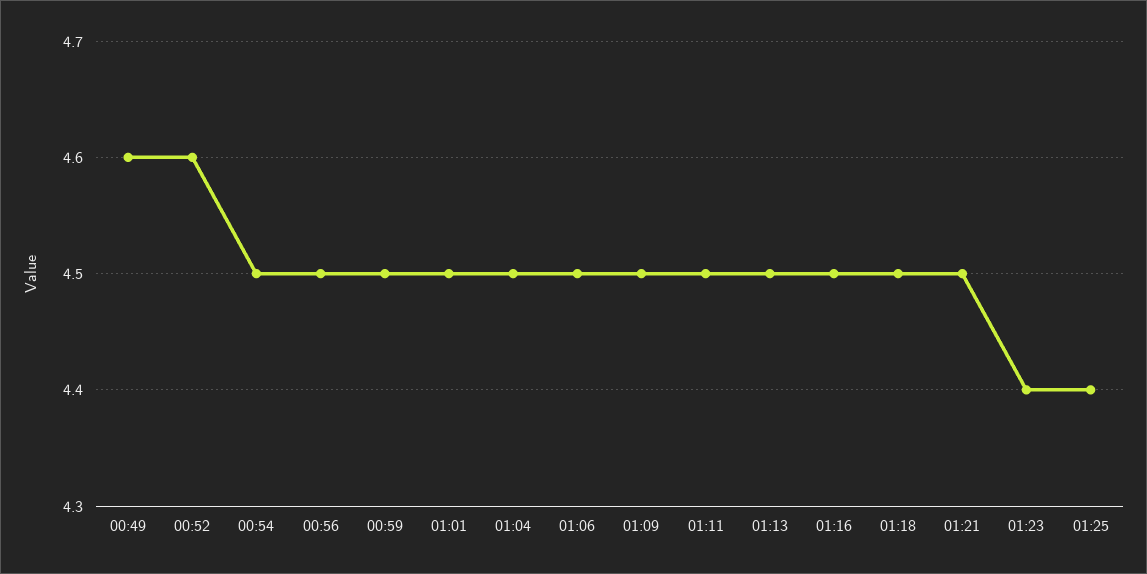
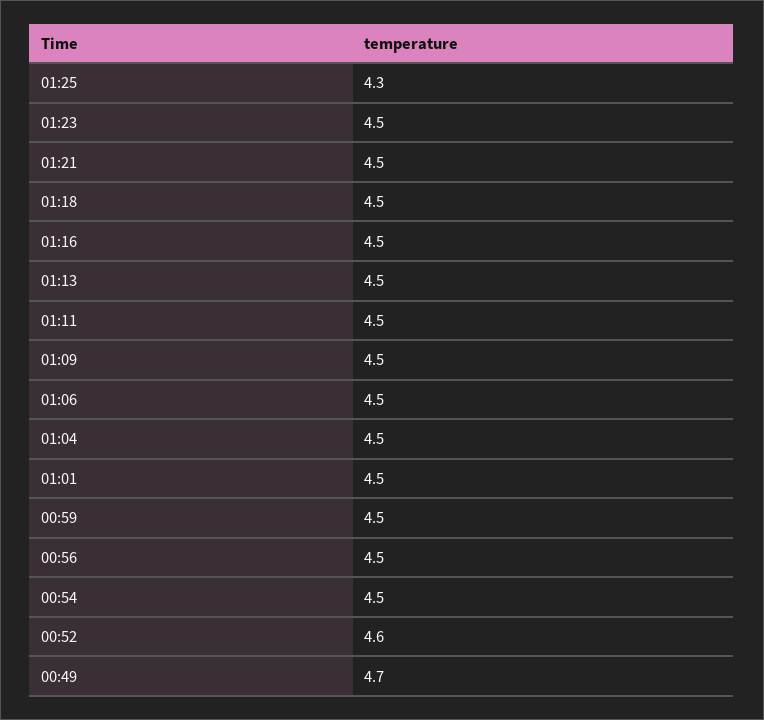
00:49: 4.6 -> 4.7
01:23: 4.4 -> 4.5
01:25: 4.4 -> 4.3

